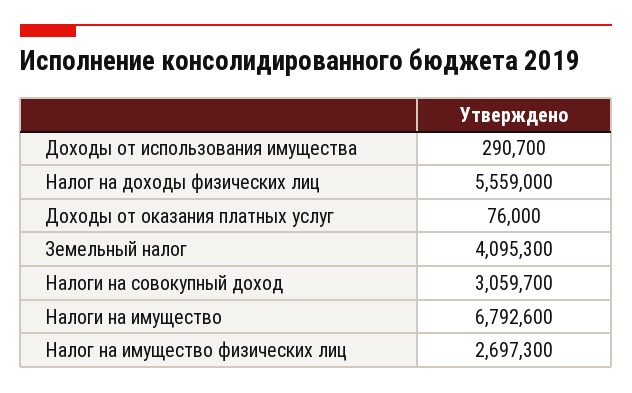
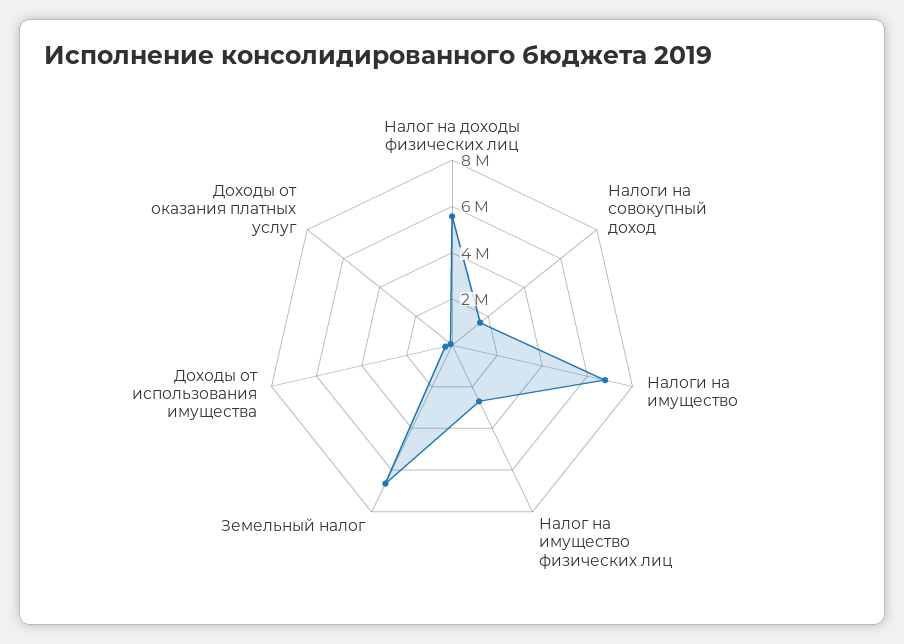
Земельный налог: 4095300 -> 6500000
Налоги на совокупный доход: 3059700 -> 1500000

